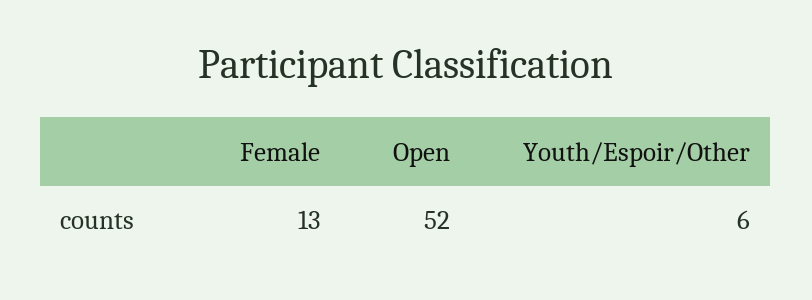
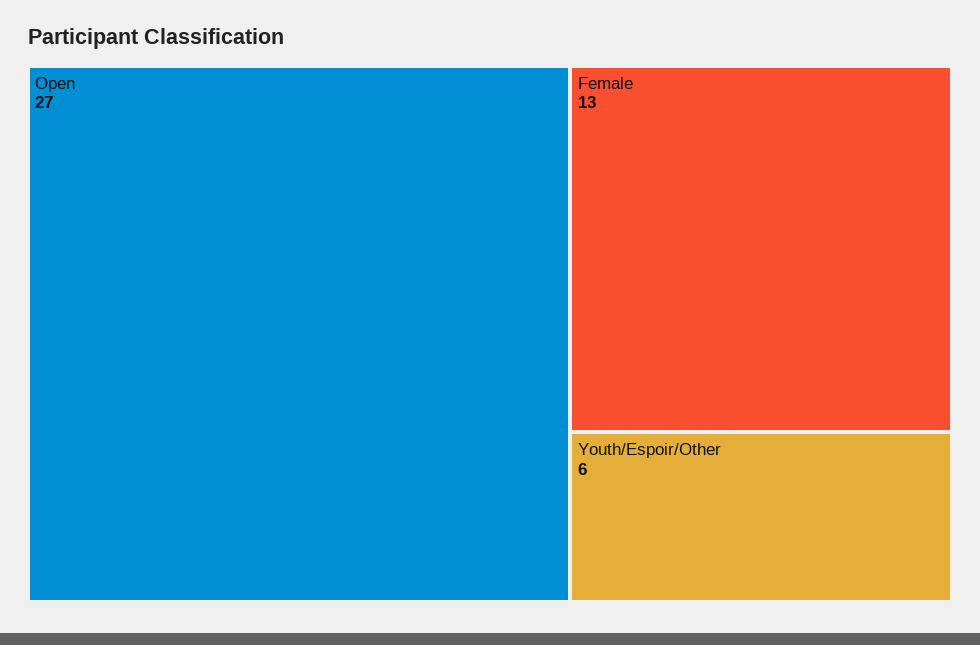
Open: 52 -> 27

